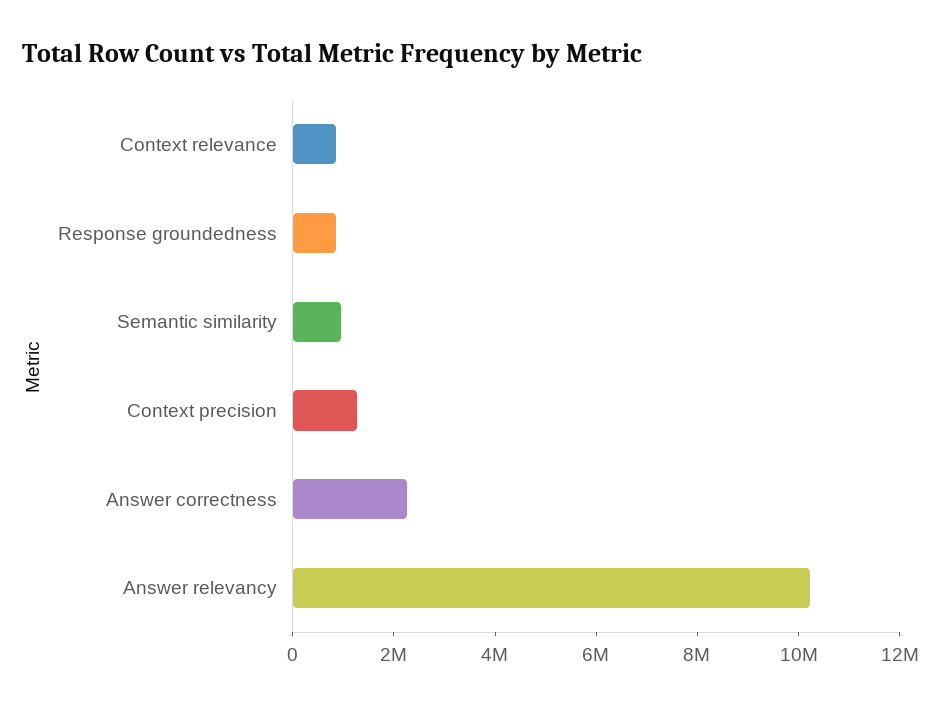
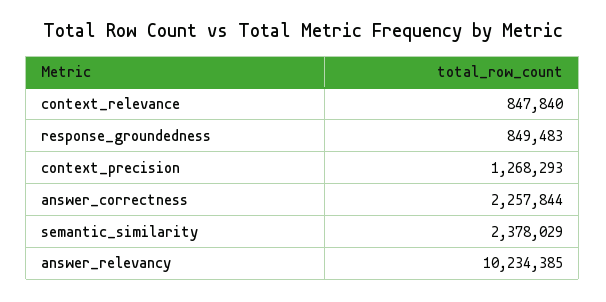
Semantic similarity: 1000000 -> 2378029

